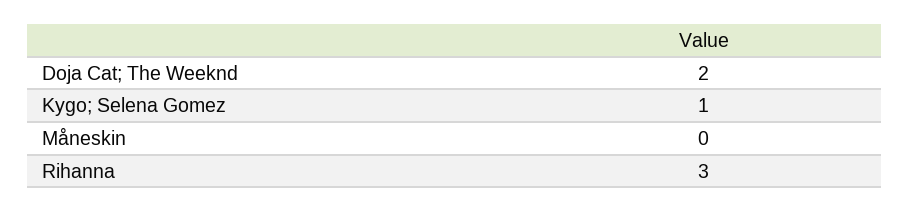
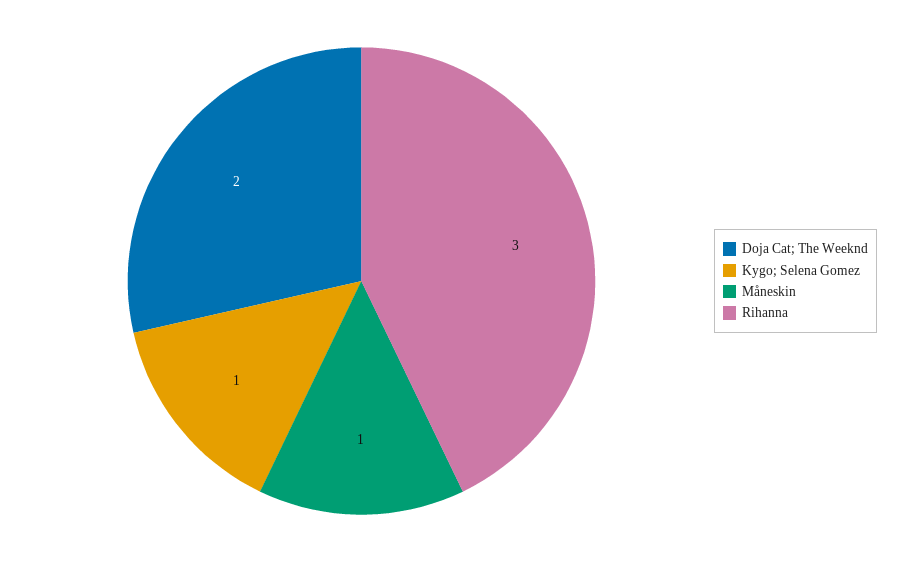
Måneskin: 0 -> 1

